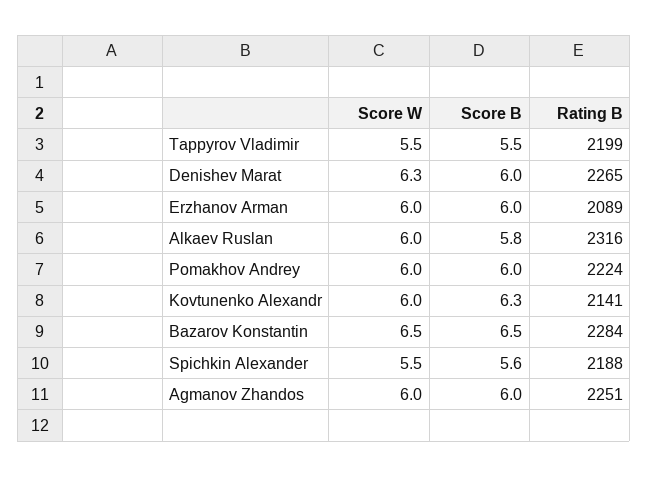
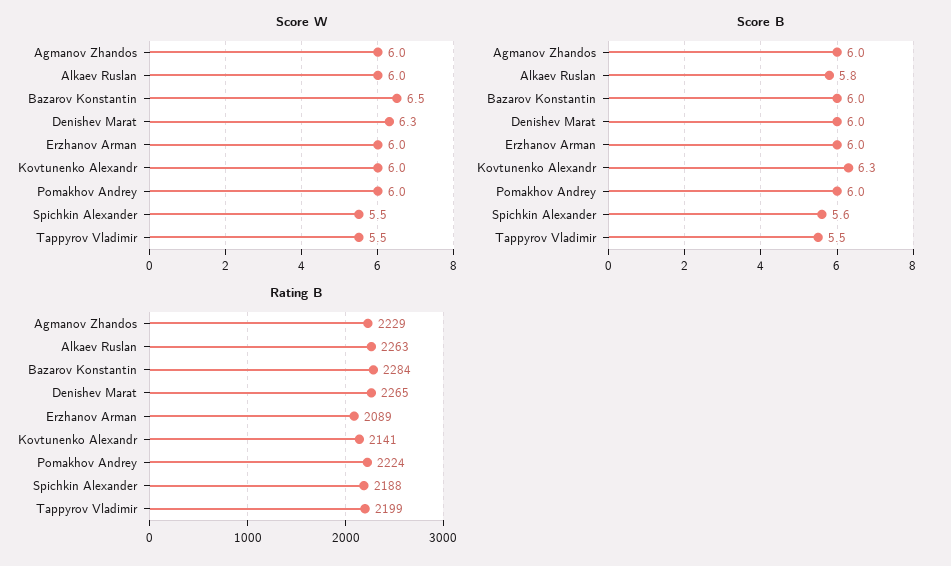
Rating B, Alkaev Ruslan: 2316 -> 2263
Score B, Bazarov Konstantin: 6.5 -> 6
Rating B, Agmanov Zhandos: 2251 -> 2229

